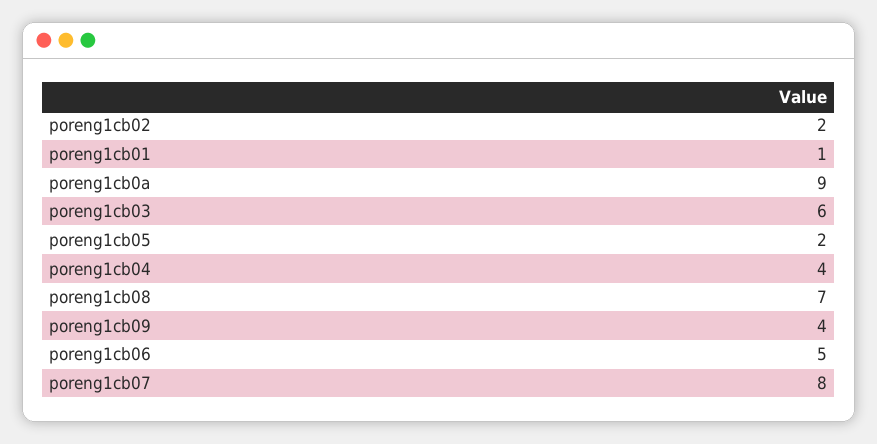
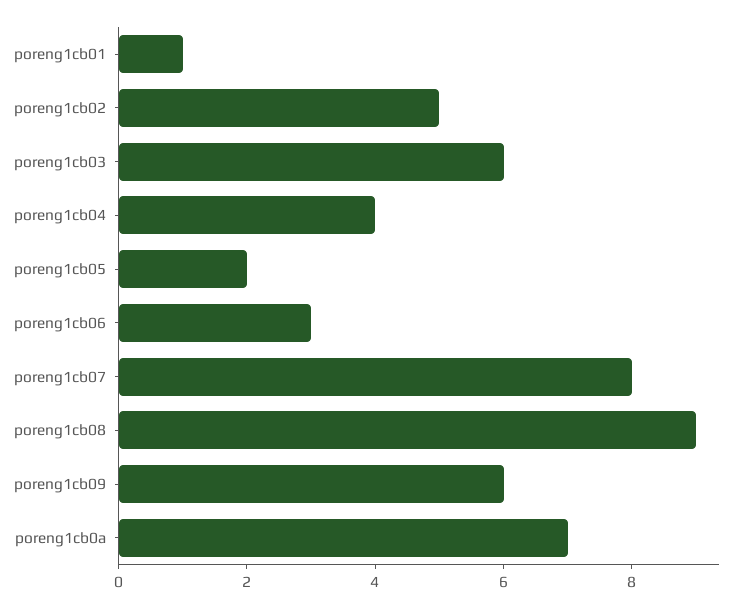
poreng1cb02: 2 -> 5
poreng1cb0a: 9 -> 7
poreng1cb08: 7 -> 9
poreng1cb09: 4 -> 6
poreng1cb06: 5 -> 3

